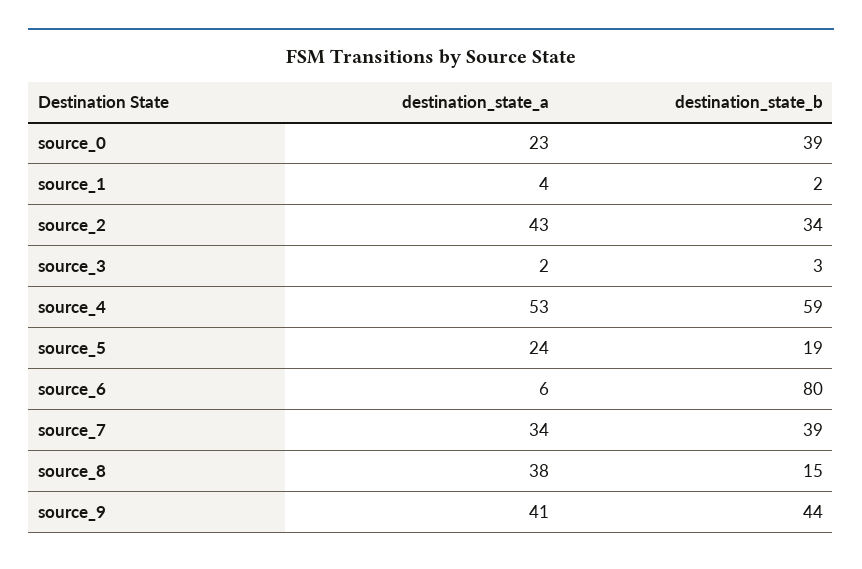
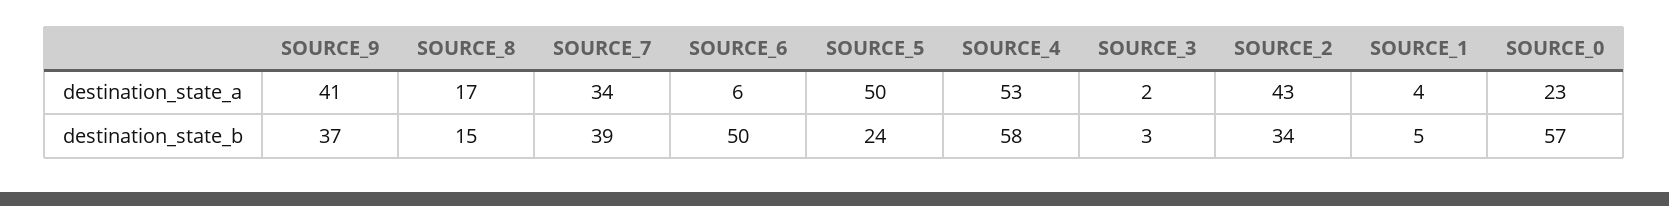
destination_state_b, source_0: 39 -> 57
destination_state_b, source_1: 2 -> 5
destination_state_b, source_4: 59 -> 58
destination_state_a, source_5: 24 -> 50
destination_state_b, source_5: 19 -> 24
destination_state_b, source_6: 80 -> 50
destination_state_a, source_8: 38 -> 17
destination_state_b, source_9: 44 -> 37

